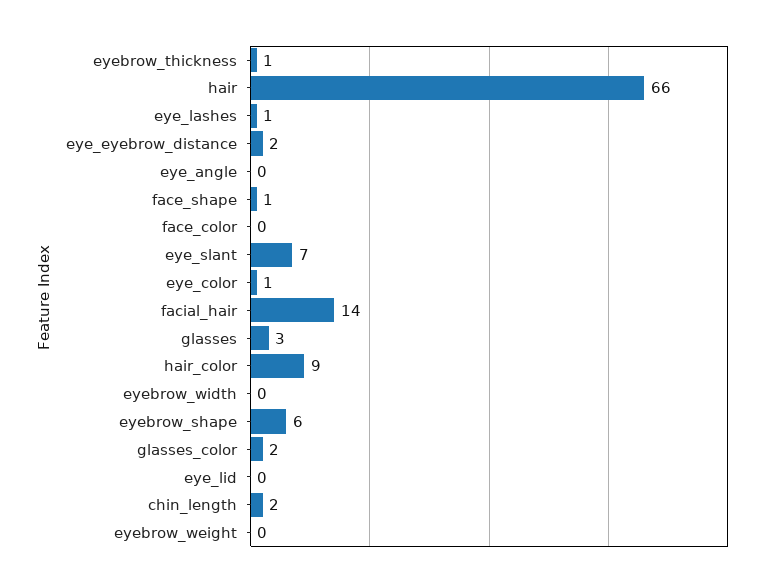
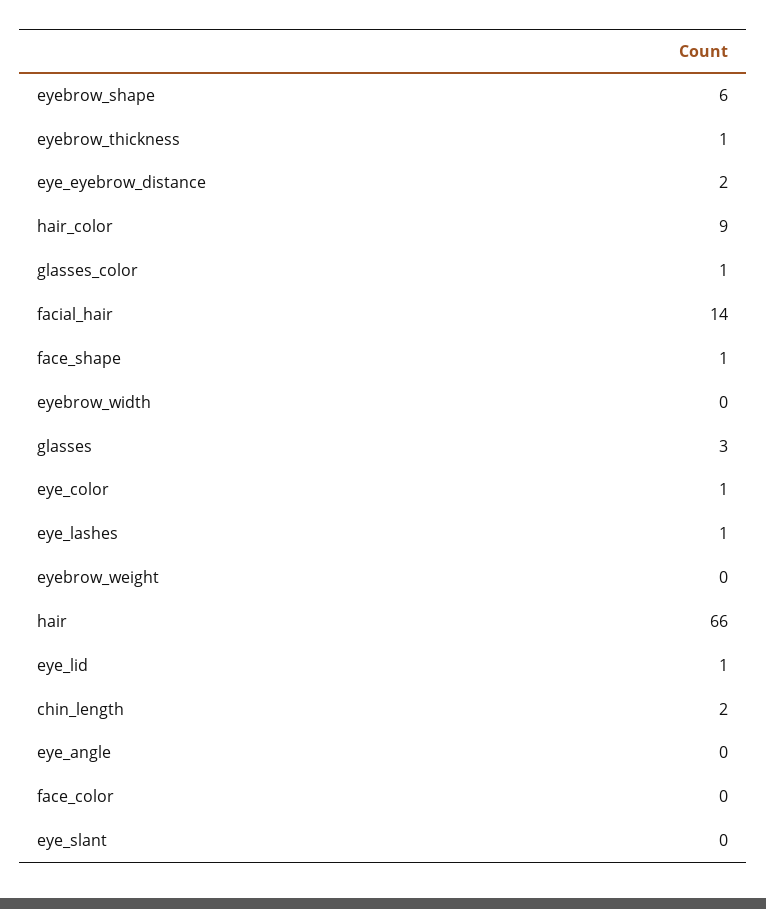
eye_slant: 7 -> 0
glasses_color: 2 -> 1
eye_lid: 0 -> 1

